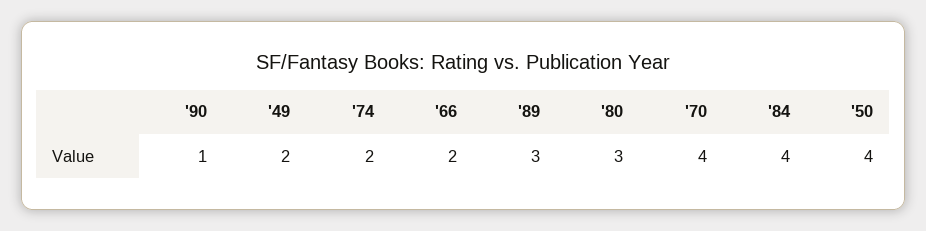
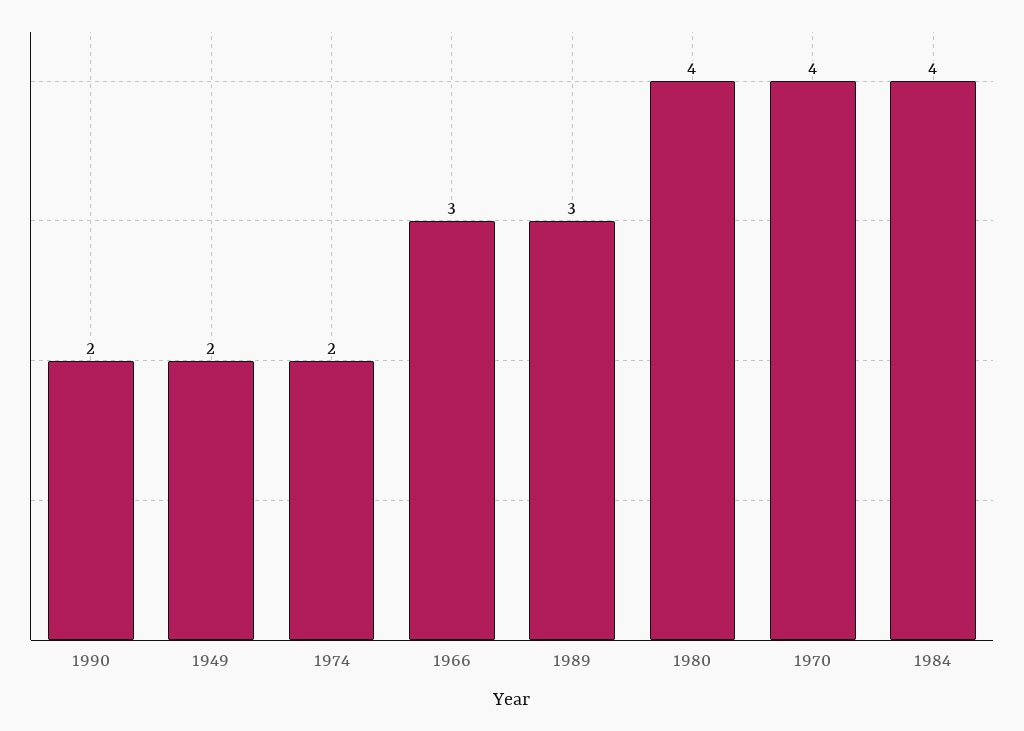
'90: 1 -> 2
'66: 2 -> 3
'80: 3 -> 4
'50: 4 -> none

